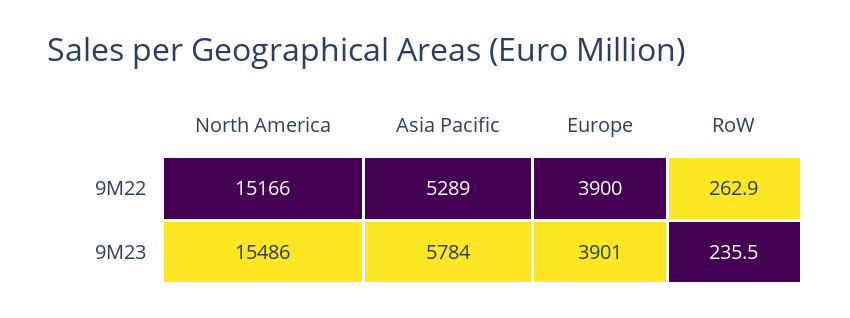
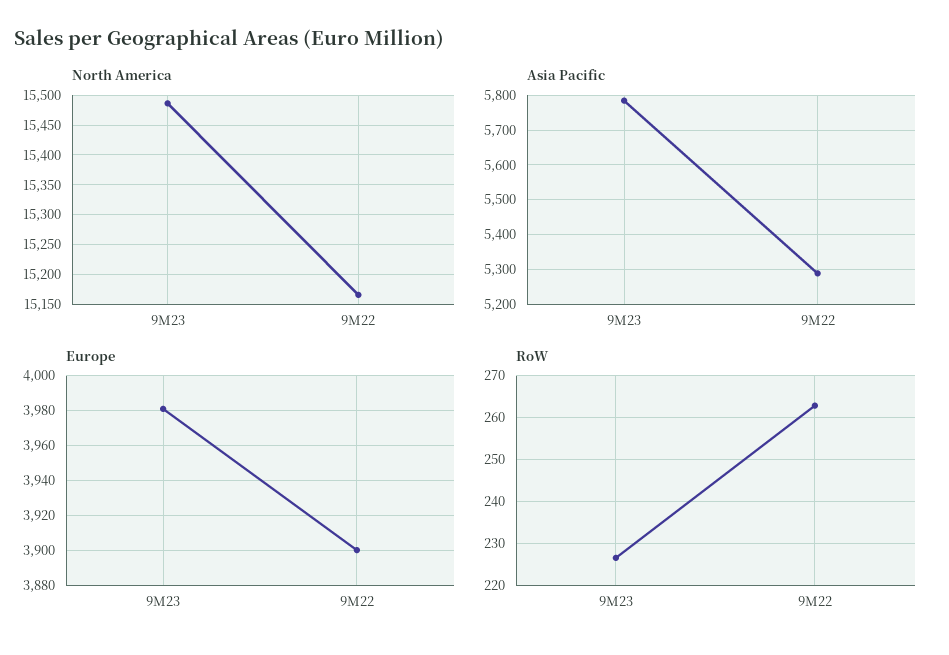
Europe, 9M23: 3901 -> 3980
RoW, 9M23: 235.5 -> 226

